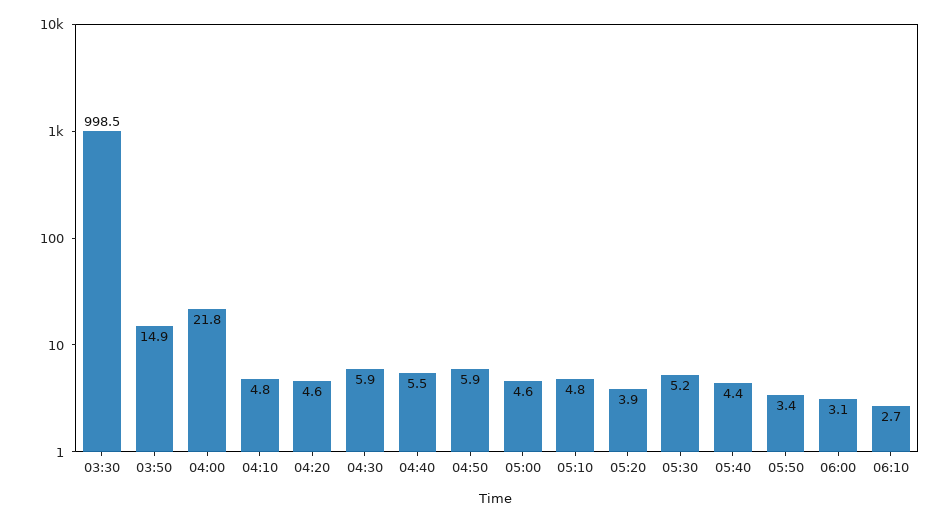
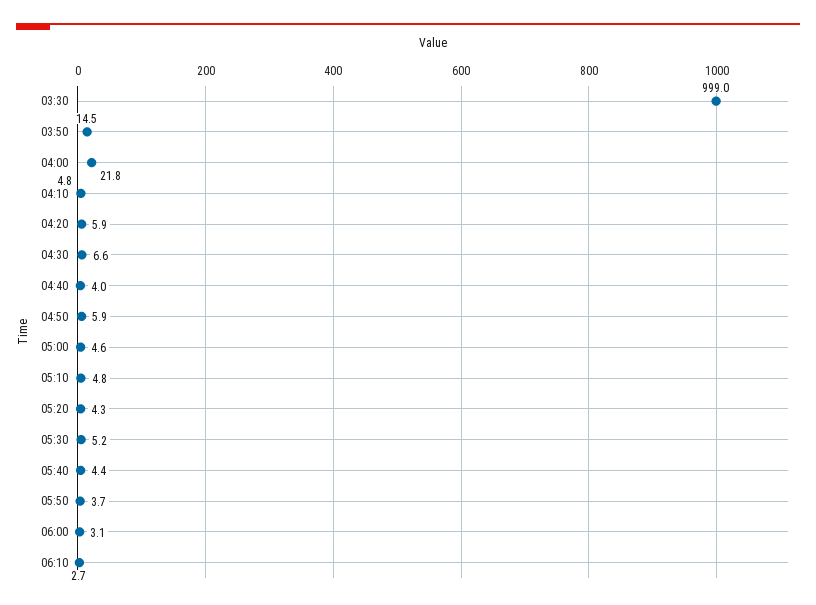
03:30: 998.5 -> 999
03:50: 14.9 -> 14.5
04:20: 4.6 -> 5.9
04:30: 5.9 -> 6.6
04:40: 5.5 -> 4
05:20: 3.9 -> 4.3
05:50: 3.4 -> 3.7

